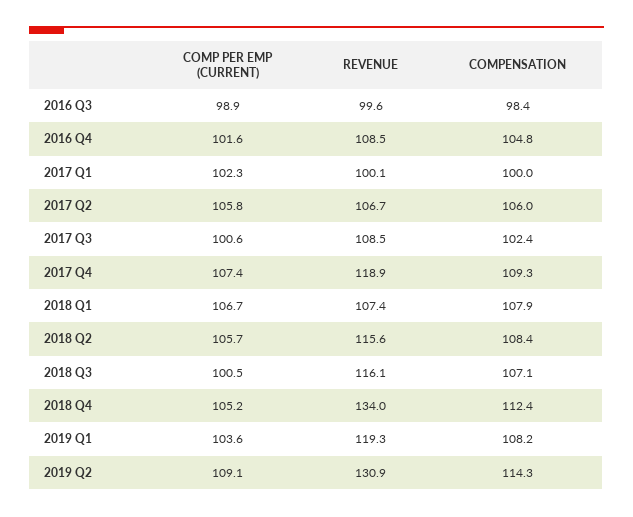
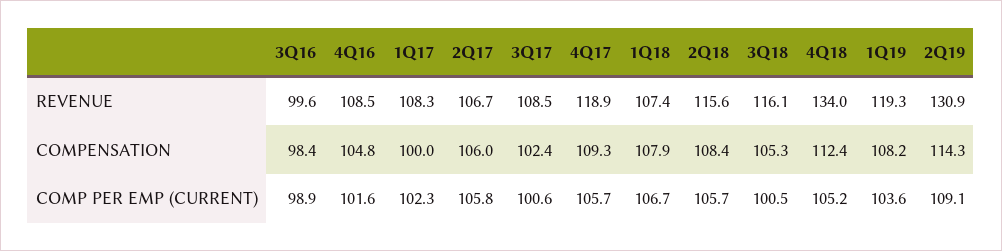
REVENUE, 2017 Q1: 100.1 -> 108.3
COMP PER EMP (CURRENT), 2017 Q4: 107.4 -> 105.7
COMPENSATION, 2018 Q3: 107.1 -> 105.3

